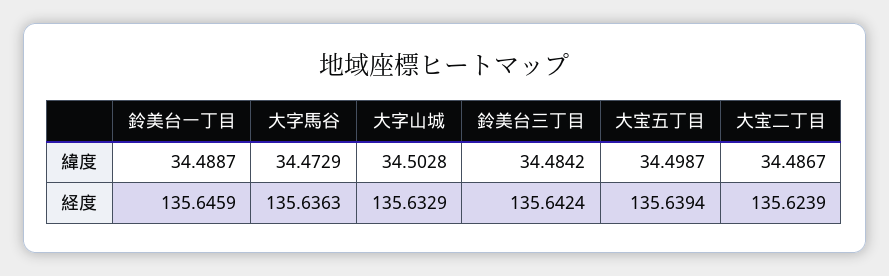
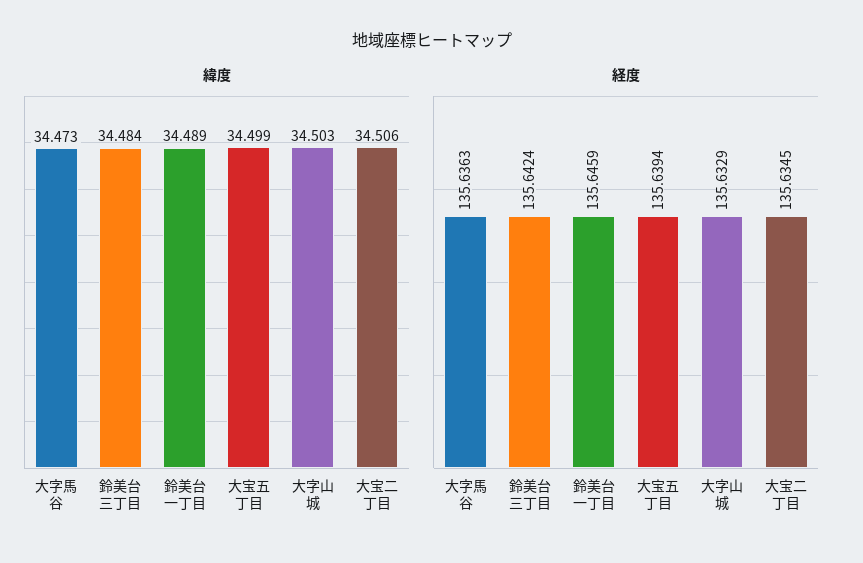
緯度, 大宝二丁目: 34.4867 -> 34.506
経度, 大宝二丁目: 135.6239 -> 135.6345

